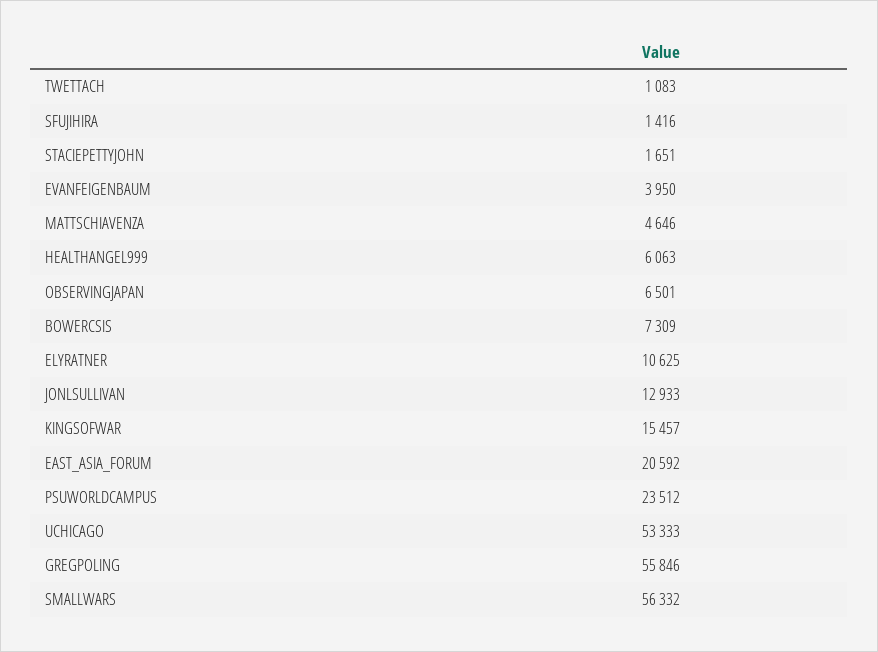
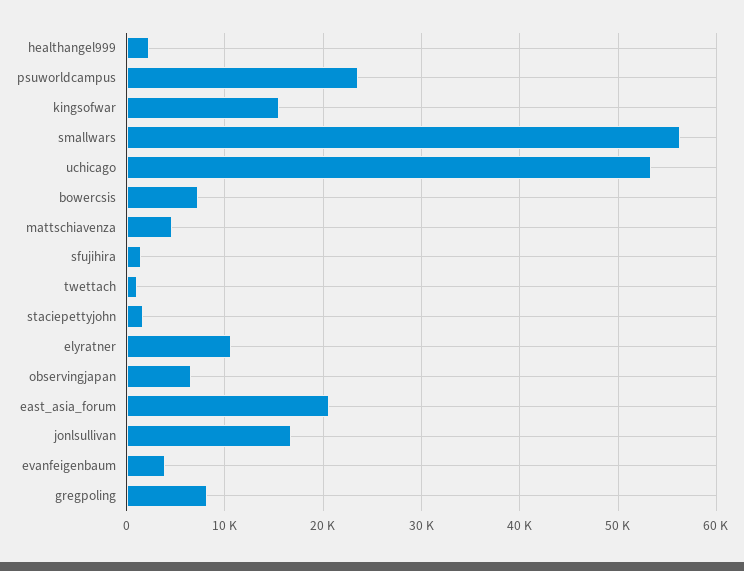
HEALTHANGEL999: 6063 -> 2000
JONLSULLIVAN: 12933 -> 17000
GREGPOLING: 55846 -> 8000

